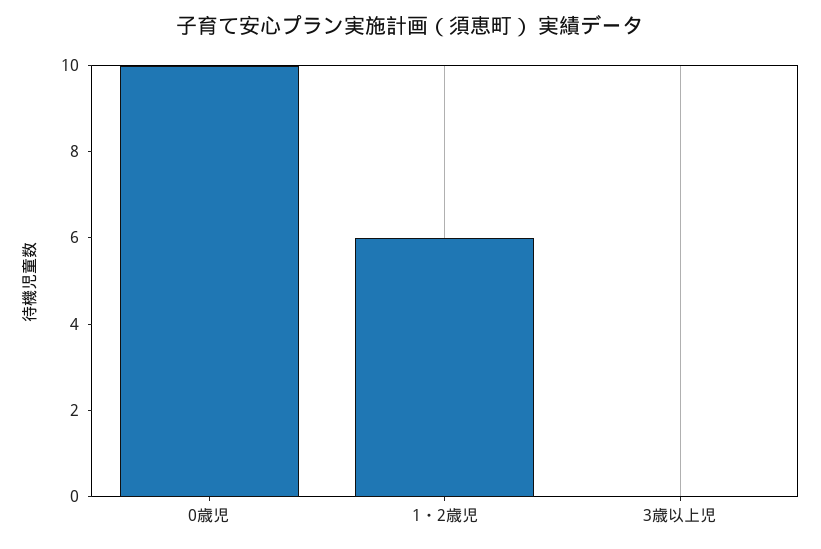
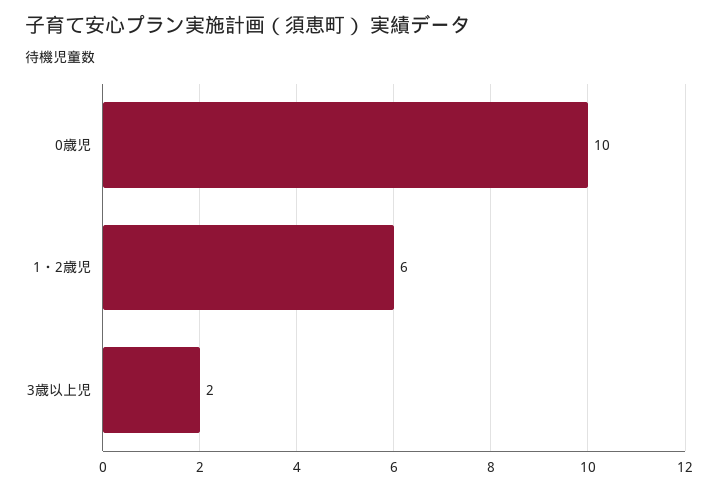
3歳以上児: 0 -> 2

